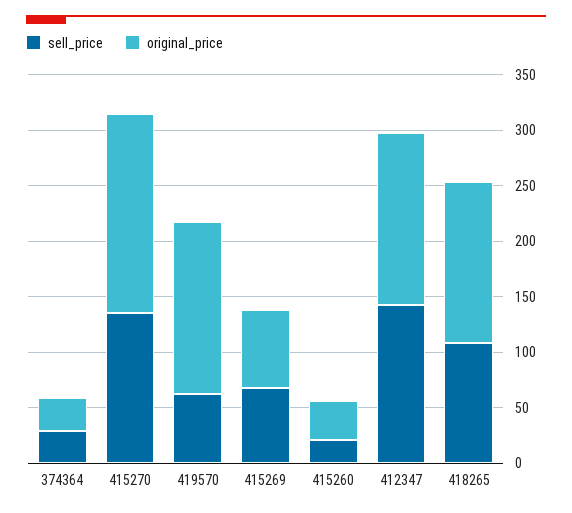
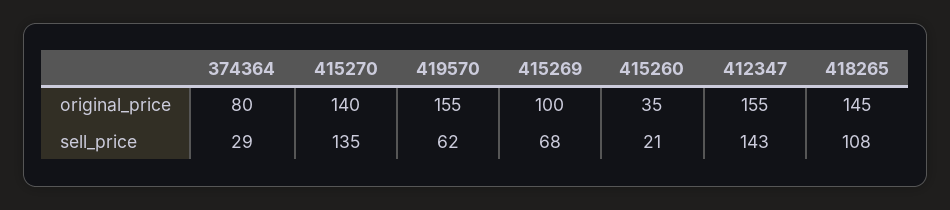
original_price, 374364: 30 -> 80
original_price, 415270: 180 -> 140
original_price, 415269: 70 -> 100

